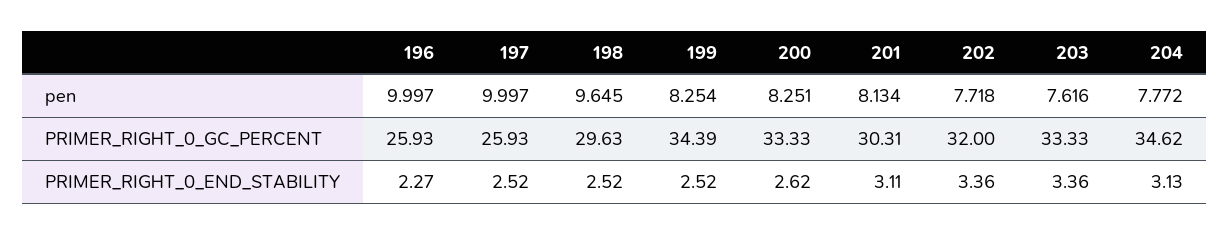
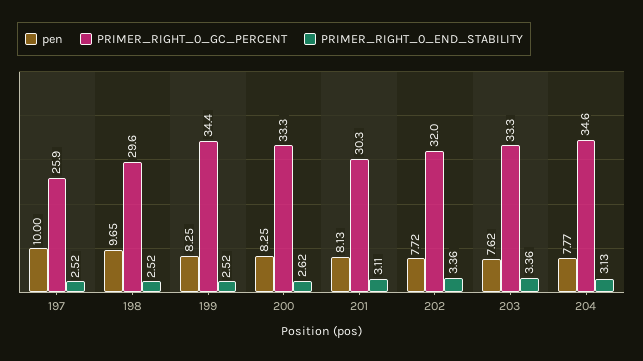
pen, 196: 9.997 -> none
PRIMER_RIGHT_0_GC_PERCENT, 196: 25.93 -> none
PRIMER_RIGHT_0_END_STABILITY, 196: 2.27 -> none

